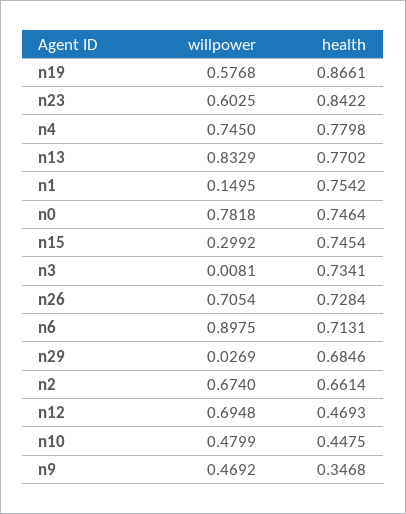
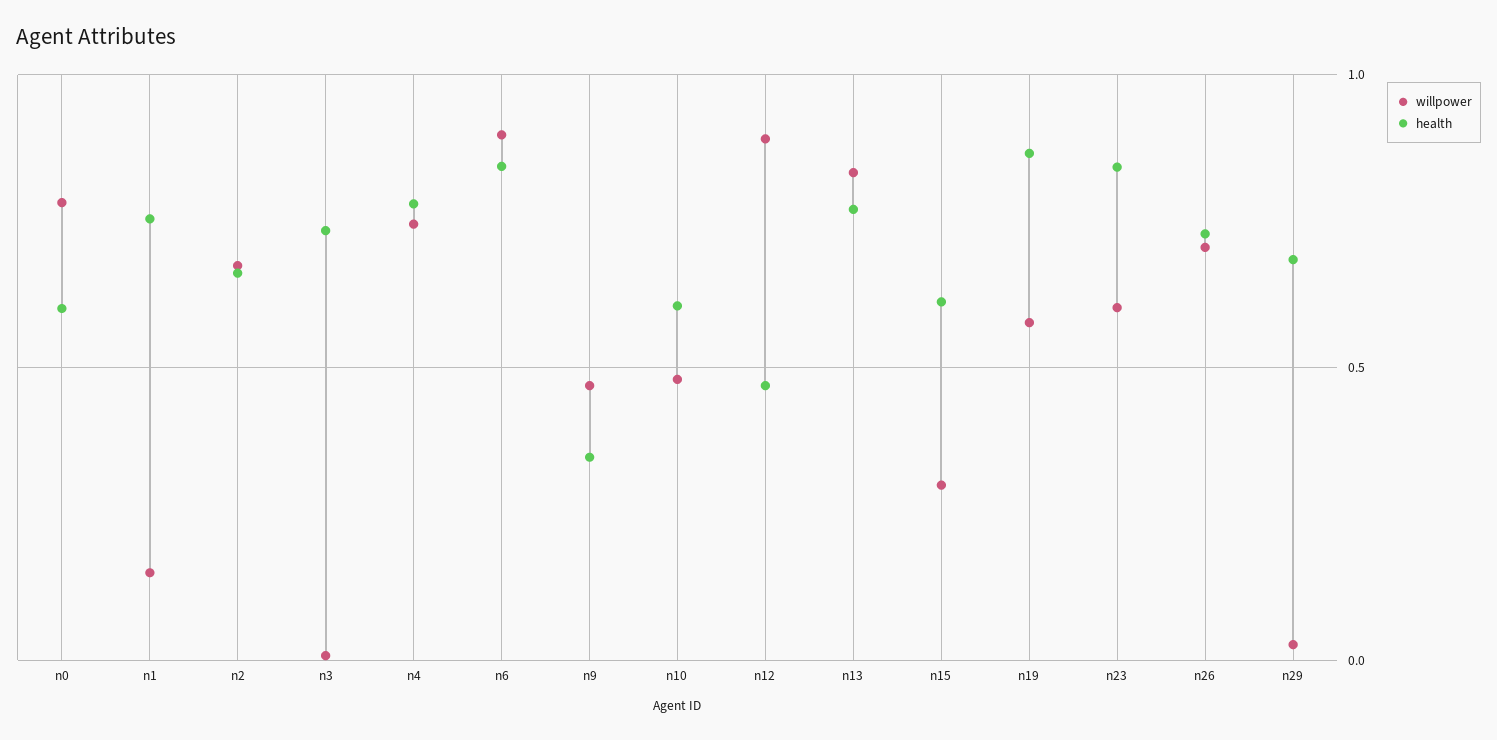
health, n0: 0.7464 -> 0.6
health, n15: 0.7454 -> 0.6
health, n6: 0.7131 -> 0.85
willpower, n12: 0.6948 -> 0.9
health, n10: 0.4475 -> 0.6

